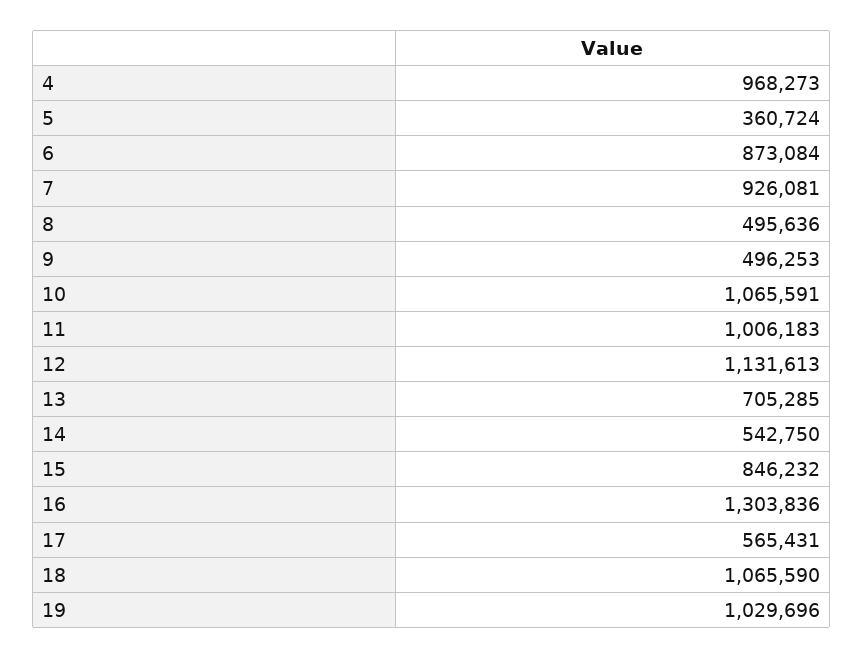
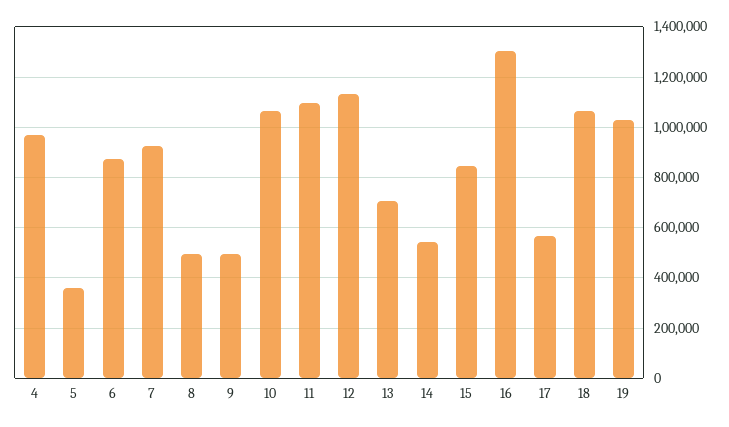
11: 1006183 -> 1100000

